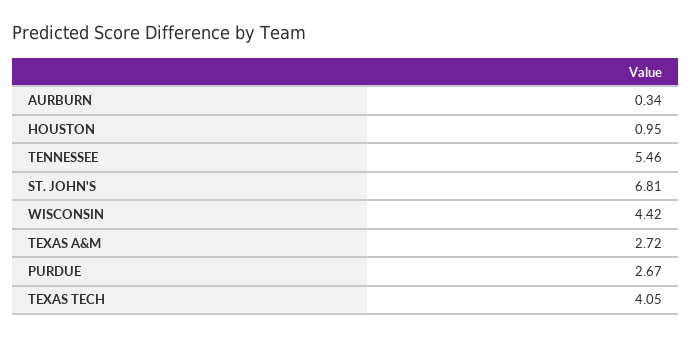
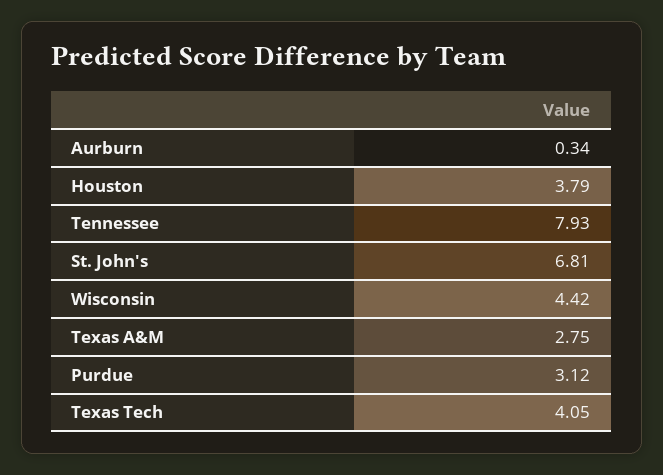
HOUSTON: 0.95 -> 3.79
TENNESSEE: 5.46 -> 7.93
TEXAS A&M: 2.72 -> 2.75
PURDUE: 2.67 -> 3.12

